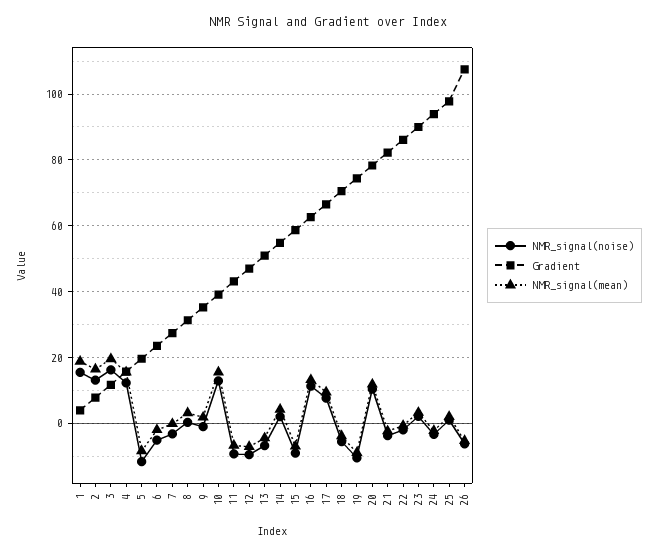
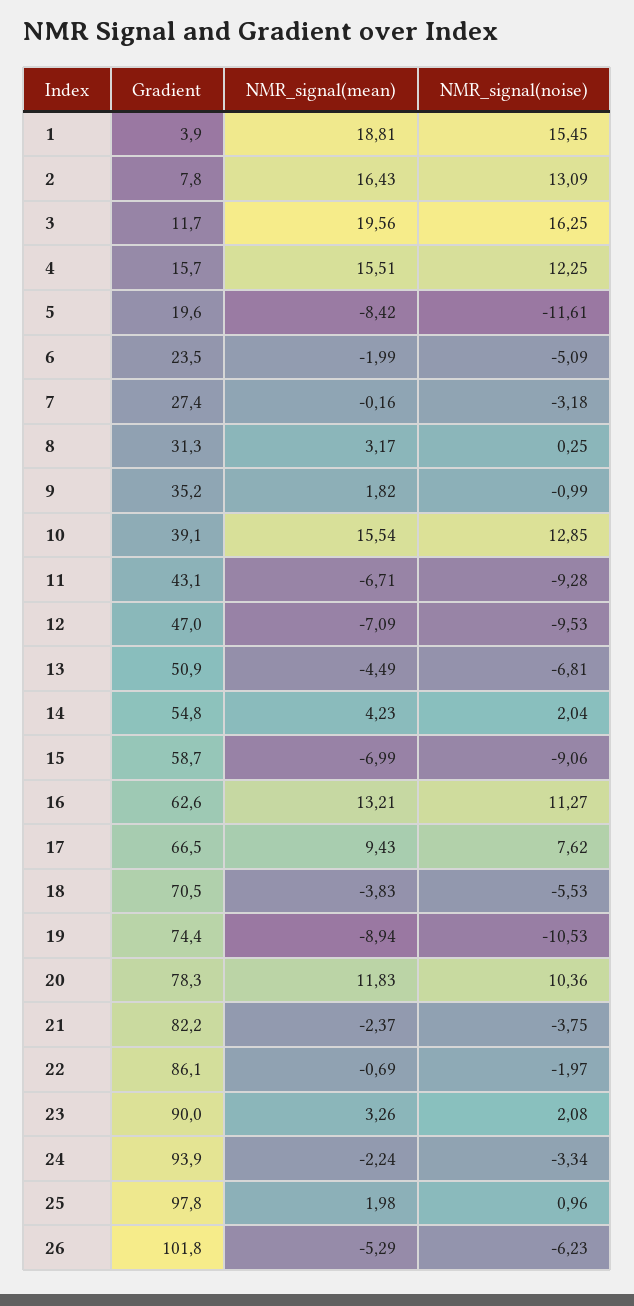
Gradient, 26: 108 -> 101.8

